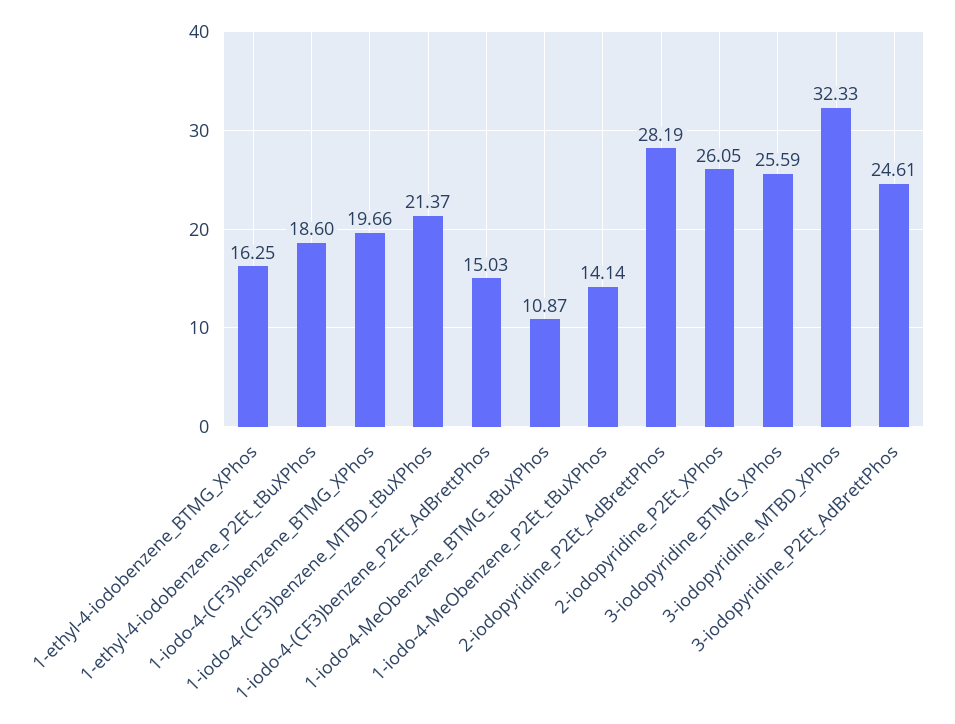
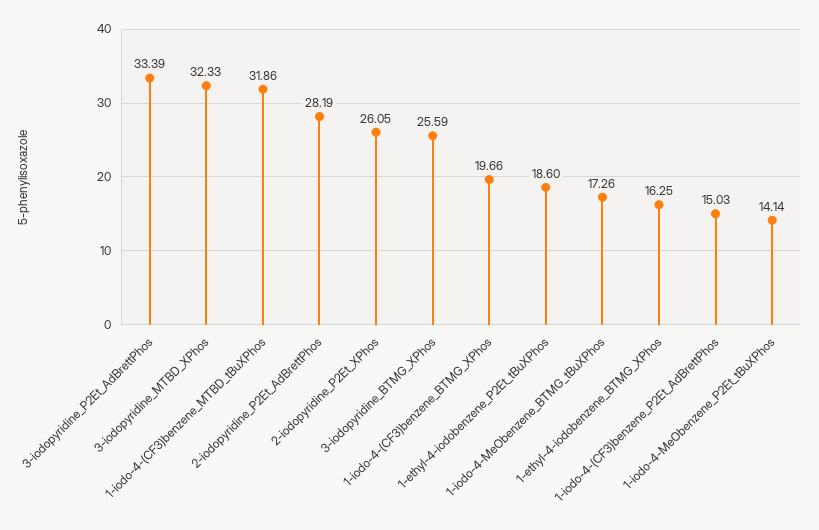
1-iodo-4-(CF3)benzene_MTBD_tBuXPhos: 21.37 -> 31.86
1-iodo-4-MeObenzene_BTMG_tBuXPhos: 10.87 -> 17.26
3-iodopyridine_P2Et_AdBrettPhos: 24.61 -> 33.39

